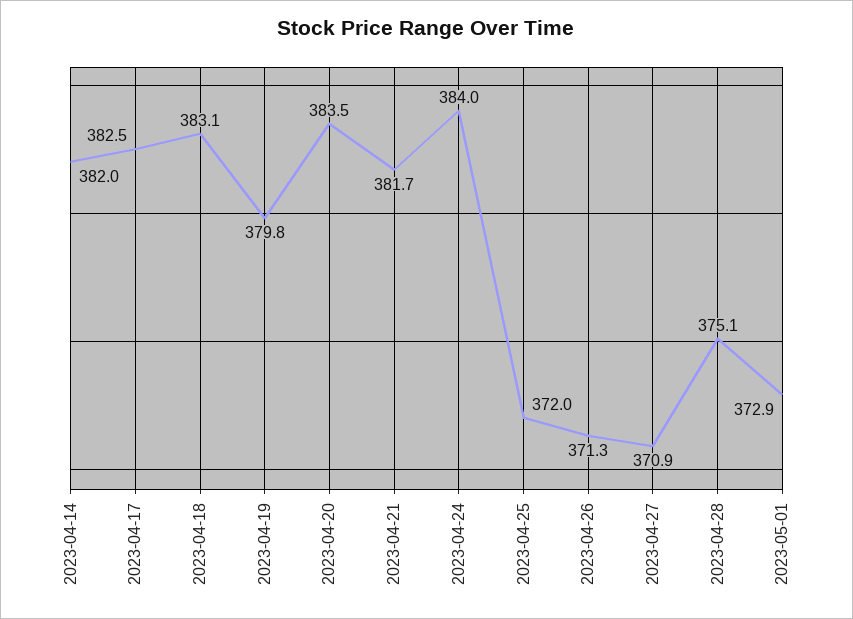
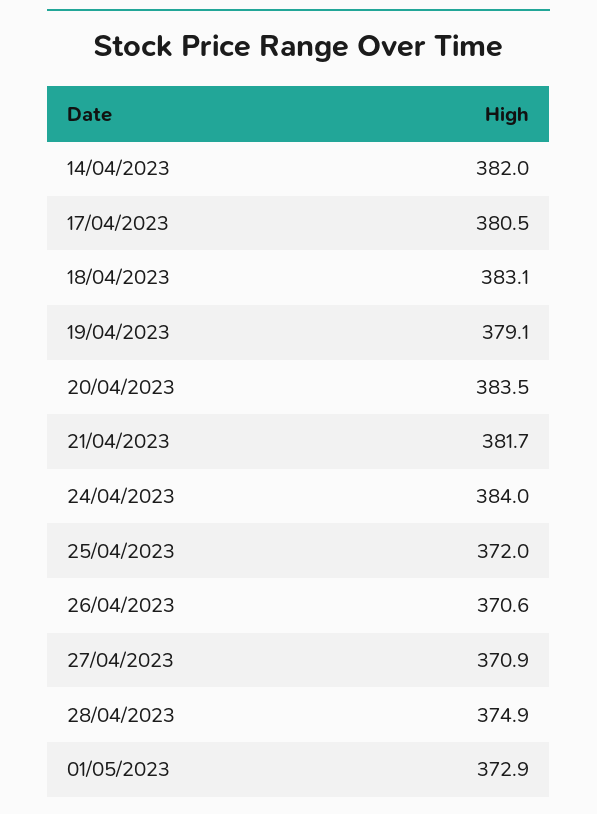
2023-04-17: 382.5 -> 380.5
2023-04-19: 379.8 -> 379.1
2023-04-26: 371.3 -> 370.6
2023-04-28: 375.1 -> 374.9

